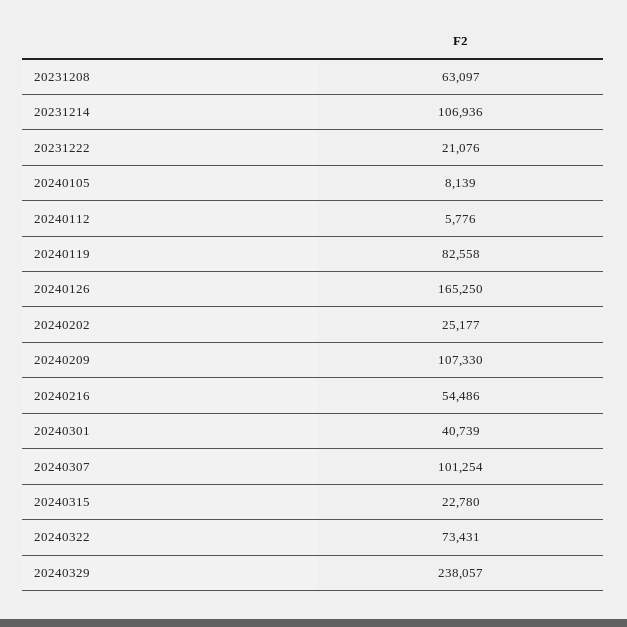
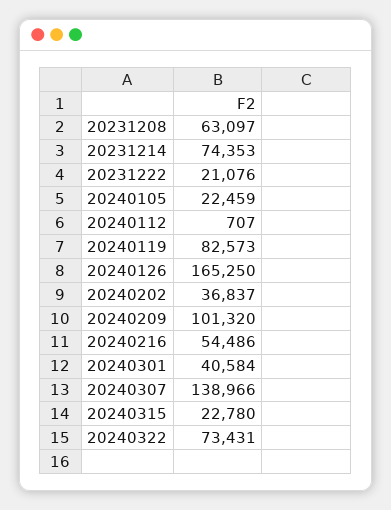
20231214: 106936 -> 74353
20240105: 8139 -> 22459
20240112: 5776 -> 707
20240119: 82558 -> 82573
20240202: 25177 -> 36837
20240209: 107330 -> 101320
20240301: 40739 -> 40584
20240307: 101254 -> 138966
20240329: 238057 -> none

